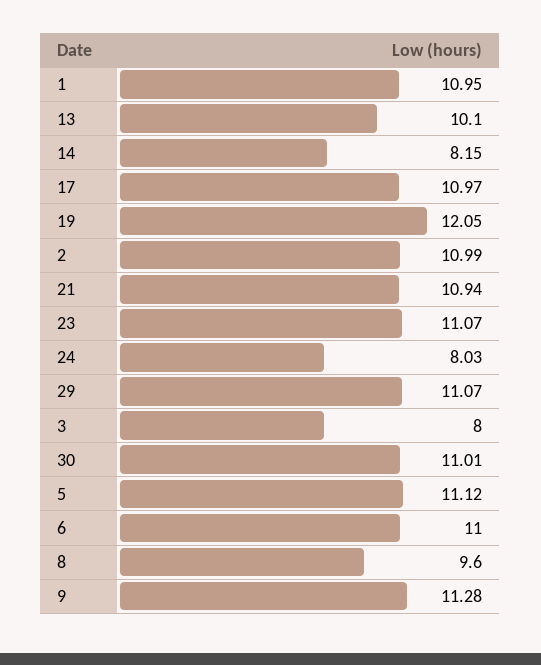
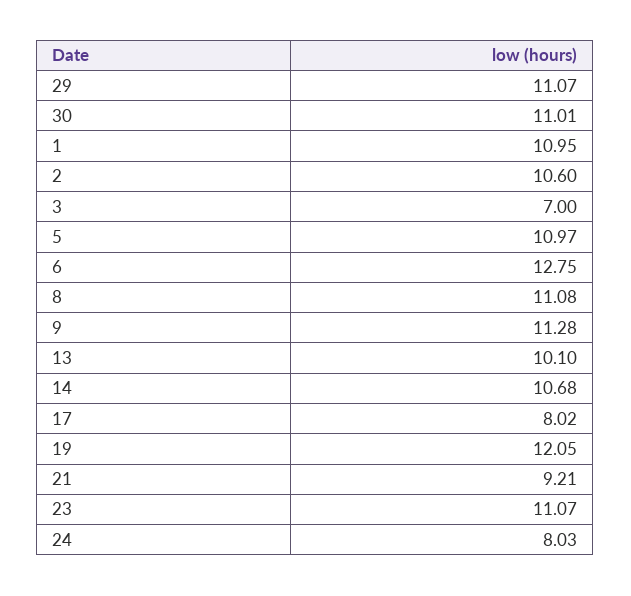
14: 8.15 -> 10.68
17: 10.97 -> 8.02
2: 10.99 -> 10.6
21: 10.94 -> 9.21
3: 8 -> 7
5: 11.12 -> 10.97
6: 11 -> 12.75
8: 9.6 -> 11.08

